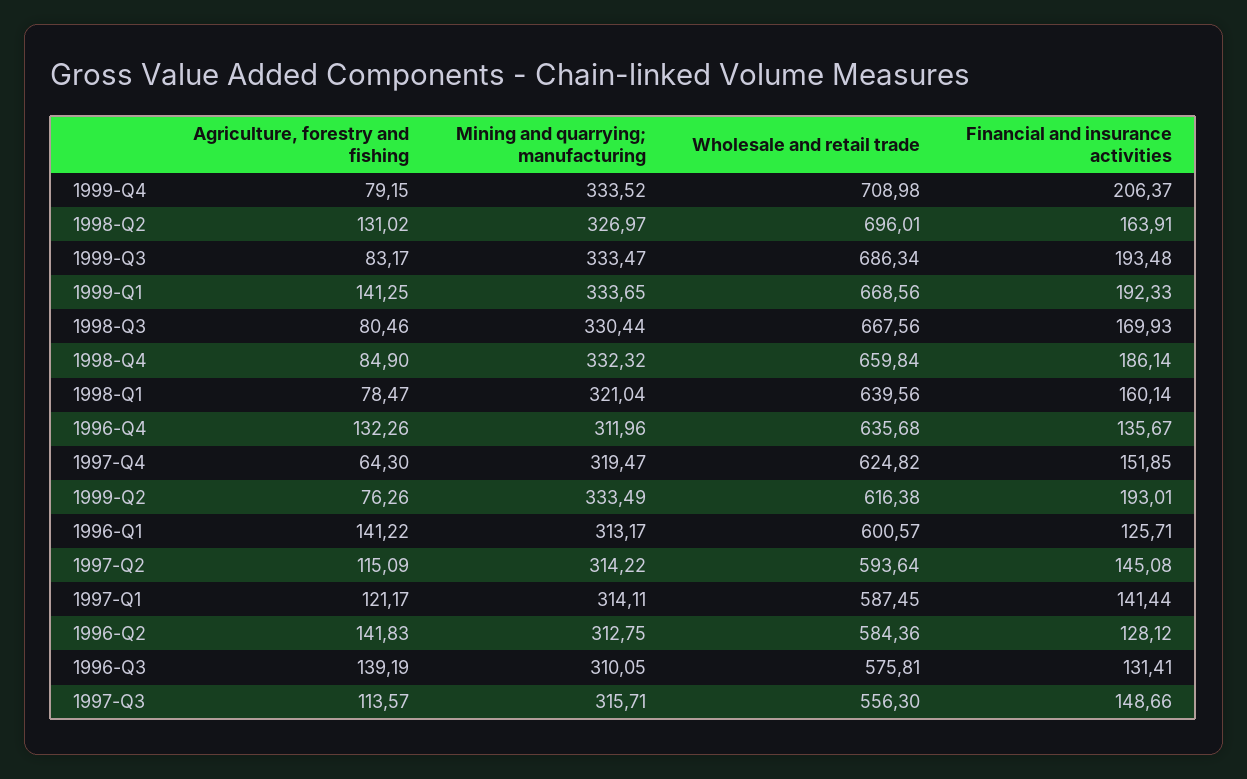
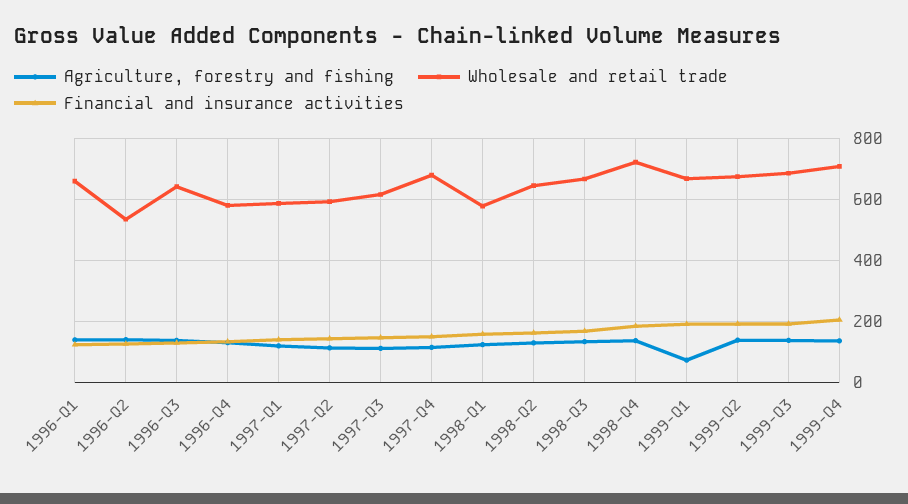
Agriculture, forestry and fishing, 1999-Q4: 79.15 -> 140
Mining and quarrying; manufacturing, 1999-Q4: 333.52 -> none
Mining and quarrying; manufacturing, 1998-Q2: 326.97 -> none
Wholesale and retail trade, 1998-Q2: 696.01 -> 640
Agriculture, forestry and fishing, 1999-Q3: 83.17 -> 140
Mining and quarrying; manufacturing, 1999-Q3: 333.47 -> none
Agriculture, forestry and fishing, 1999-Q1: 141.25 -> 80
Mining and quarrying; manufacturing, 1999-Q1: 333.65 -> none
Agriculture, forestry and fishing, 1998-Q3: 80.46 -> 140
Mining and quarrying; manufacturing, 1998-Q3: 330.44 -> none
Agriculture, forestry and fishing, 1998-Q4: 84.9 -> 140
Mining and quarrying; manufacturing, 1998-Q4: 332.32 -> none
Wholesale and retail trade, 1998-Q4: 659.84 -> 720
Agriculture, forestry and fishing, 1998-Q1: 78.47 -> 120
Mining and quarrying; manufacturing, 1998-Q1: 321.04 -> none
Wholesale and retail trade, 1998-Q1: 639.56 -> 580
Mining and quarrying; manufacturing, 1996-Q4: 311.96 -> none
Wholesale and retail trade, 1996-Q4: 635.68 -> 580
Agriculture, forestry and fishing, 1997-Q4: 64.3 -> 120
Mining and quarrying; manufacturing, 1997-Q4: 319.47 -> none
Wholesale and retail trade, 1997-Q4: 624.82 -> 680
Agriculture, forestry and fishing, 1999-Q2: 76.26 -> 140
Mining and quarrying; manufacturing, 1999-Q2: 333.49 -> none
Wholesale and retail trade, 1999-Q2: 616.38 -> 680
Mining and quarrying; manufacturing, 1996-Q1: 313.17 -> none
Wholesale and retail trade, 1996-Q1: 600.57 -> 660
Mining and quarrying; manufacturing, 1997-Q2: 314.22 -> none
Mining and quarrying; manufacturing, 1997-Q1: 314.11 -> none
Mining and quarrying; manufacturing, 1996-Q2: 312.75 -> none
Wholesale and retail trade, 1996-Q2: 584.36 -> 540
Mining and quarrying; manufacturing, 1996-Q3: 310.05 -> none
Wholesale and retail trade, 1996-Q3: 575.81 -> 640
Mining and quarrying; manufacturing, 1997-Q3: 315.71 -> none
Wholesale and retail trade, 1997-Q3: 556.3 -> 620

